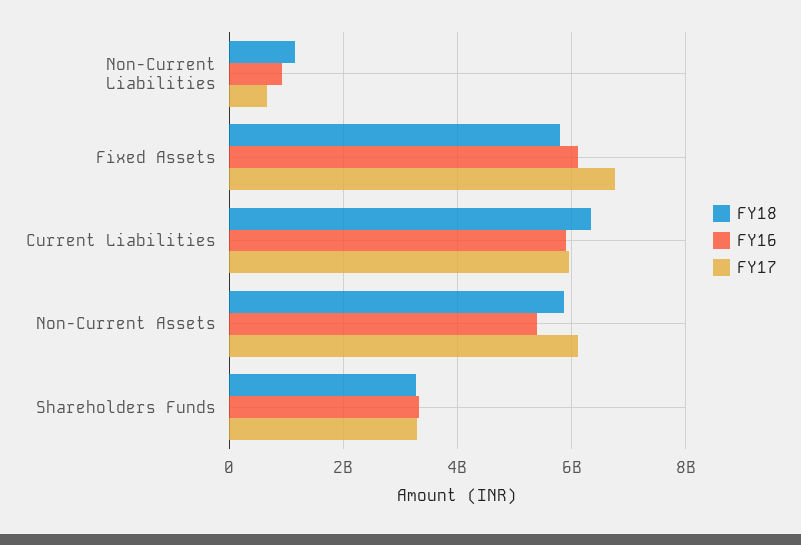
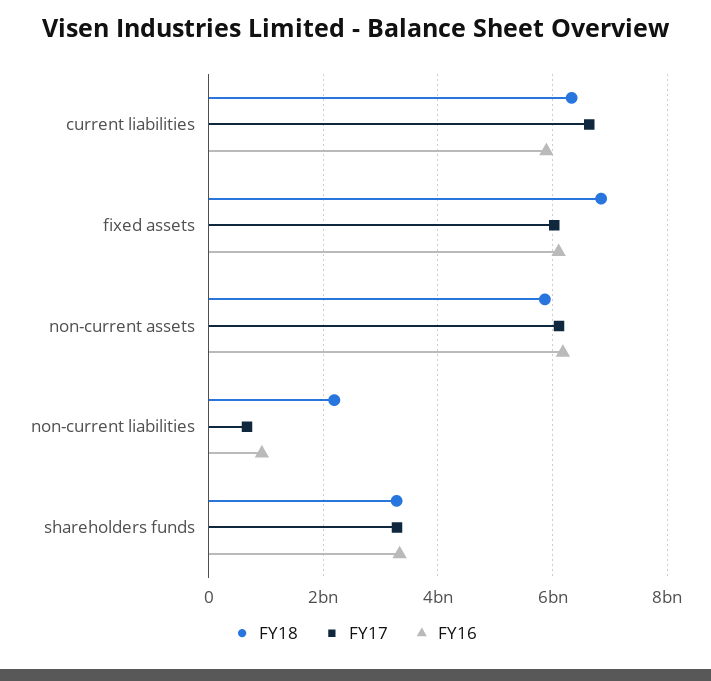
FY18, Non-Current Liabilities: 1200000000 -> 2200000000
FY18, Fixed Assets: 5800000000 -> 6800000000
FY17, Fixed Assets: 6800000000 -> 6000000000
FY17, Current Liabilities: 6000000000 -> 6600000000
FY16, Non-Current Assets: 5400000000 -> 6200000000

